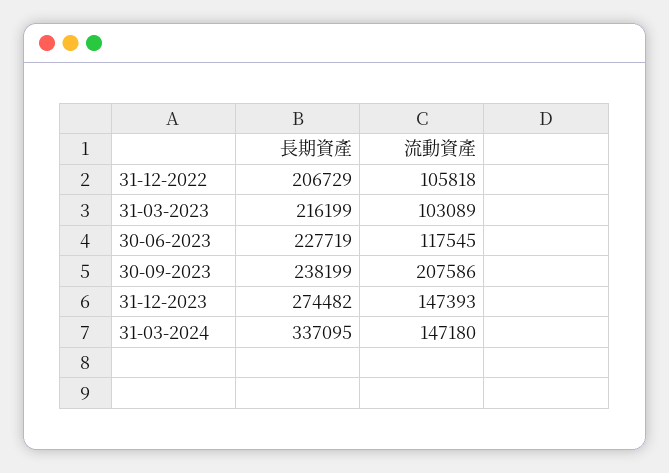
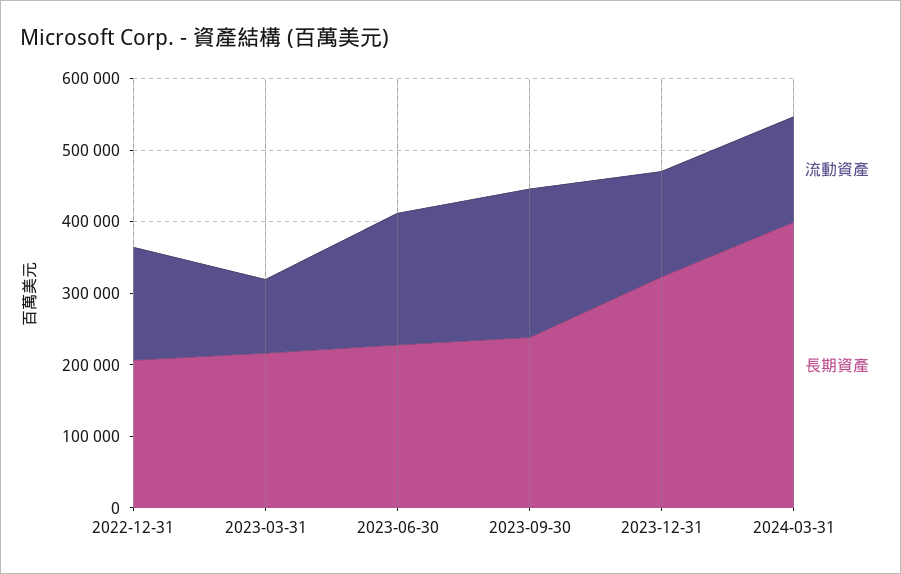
流動資產, 31-12-2022: 105818 -> 160000
流動資產, 30-06-2023: 117545 -> 180000
長期資產, 31-12-2023: 274482 -> 320000
長期資產, 31-03-2024: 337095 -> 400000

